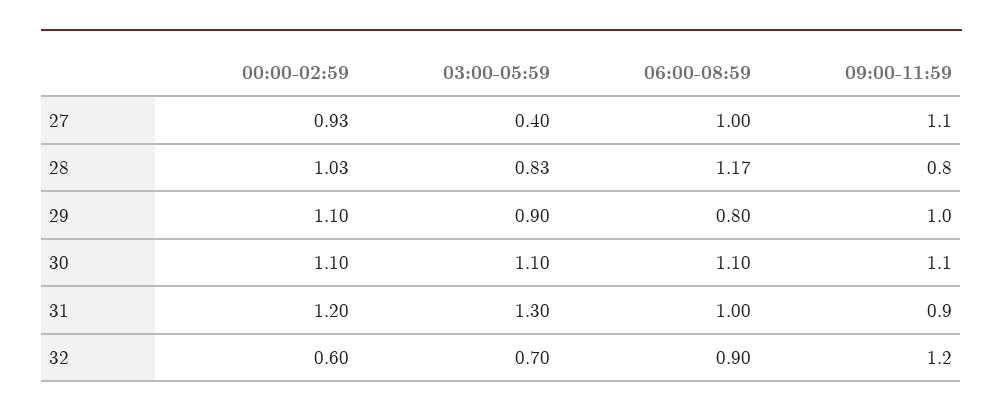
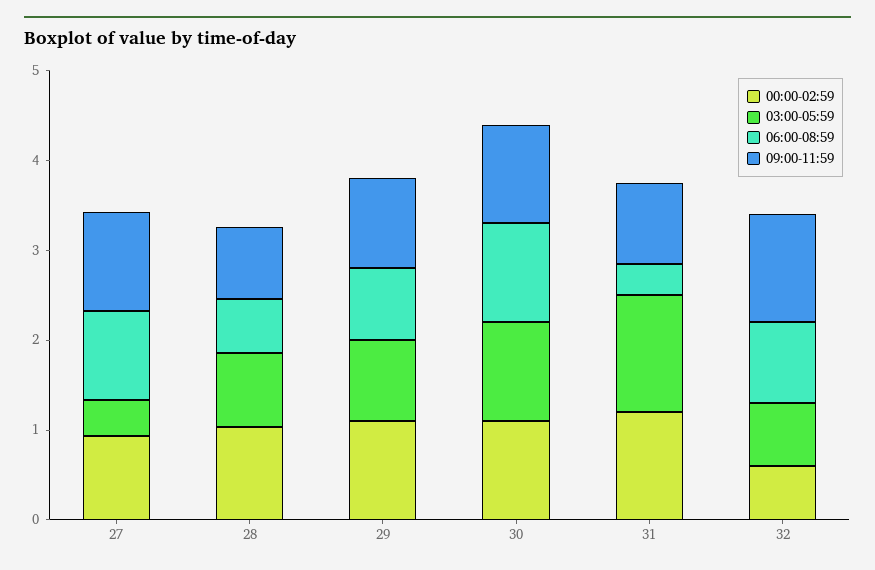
06:00-08:59, 28: 1.17 -> 0.6
06:00-08:59, 31: 1 -> 0.4

